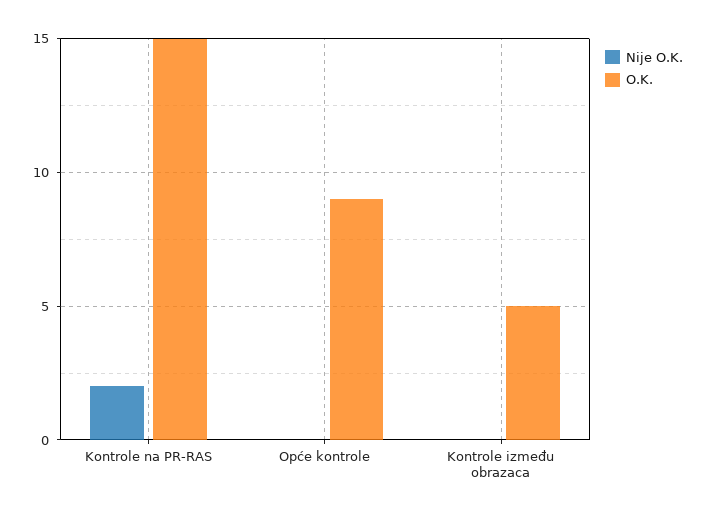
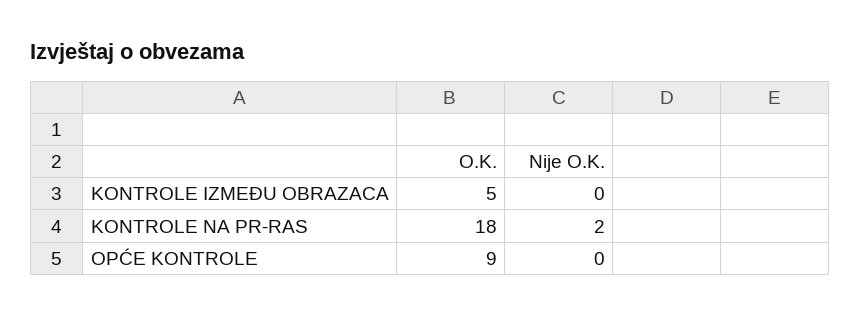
O.K., Kontrole na PR-RAS: 15 -> 18

